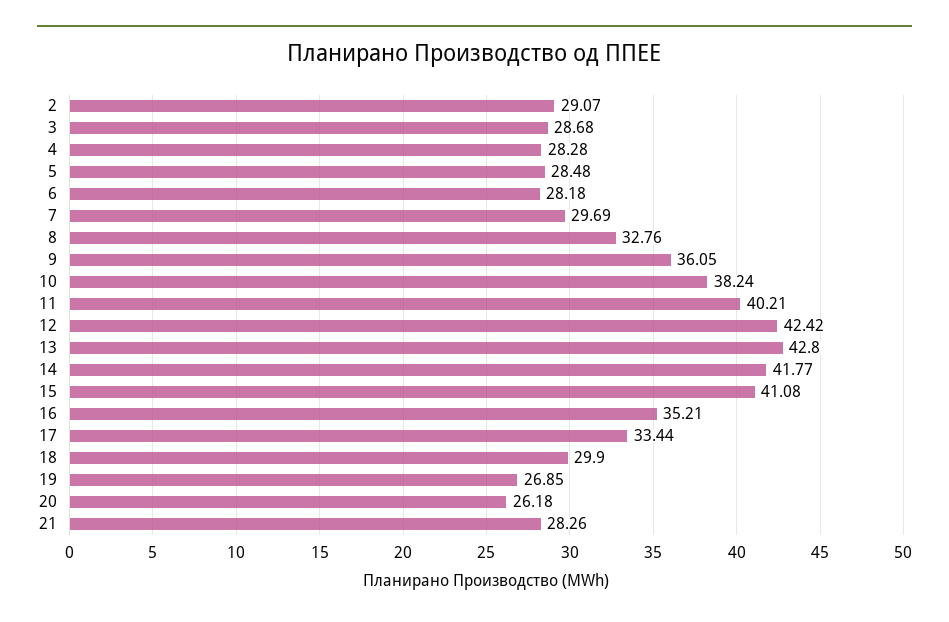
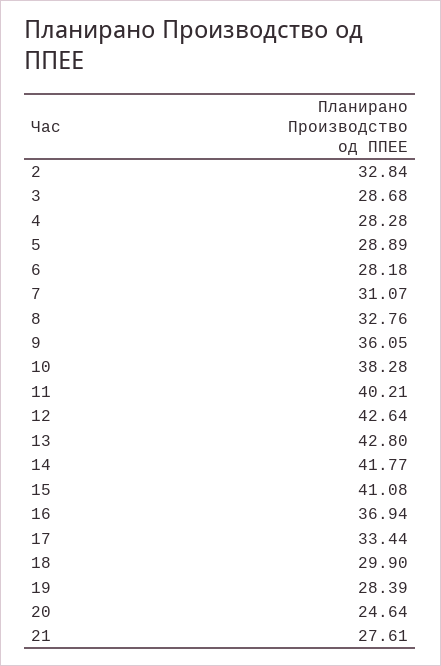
2: 29.07 -> 32.84
5: 28.48 -> 28.89
7: 29.69 -> 31.07
10: 38.24 -> 38.28
12: 42.42 -> 42.64
16: 35.21 -> 36.94
19: 26.85 -> 28.39
20: 26.18 -> 24.64
21: 28.26 -> 27.61

